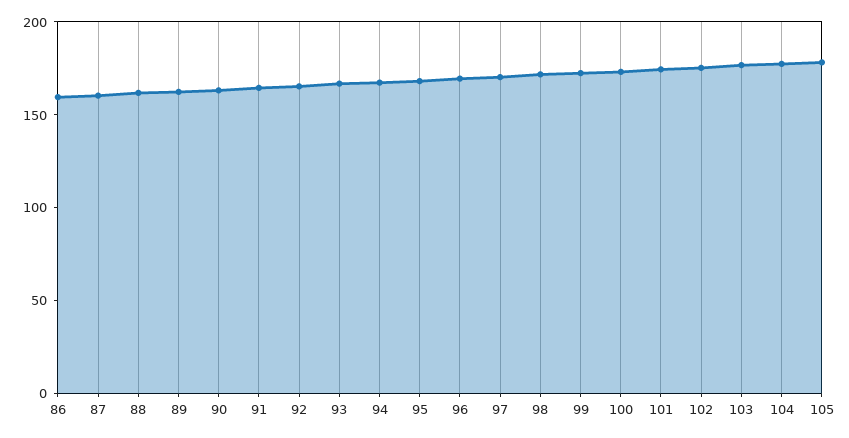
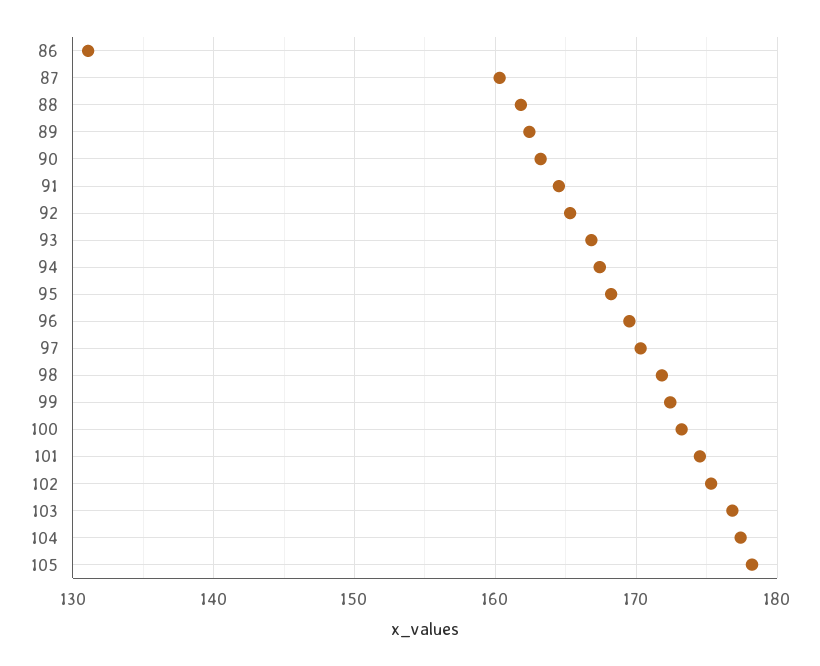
86: 160 -> 131

